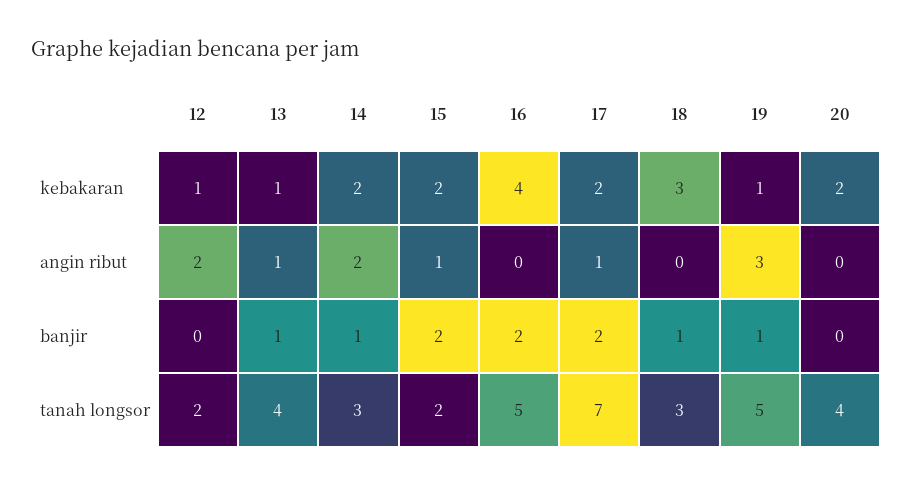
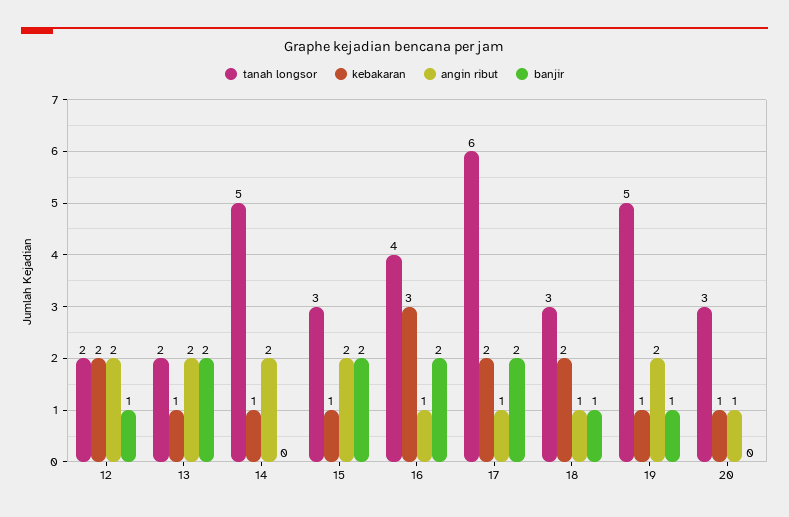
kebakaran, 12: 1 -> 2
kebakaran, 14: 2 -> 1
kebakaran, 15: 2 -> 1
kebakaran, 16: 4 -> 3
kebakaran, 18: 3 -> 2
kebakaran, 20: 2 -> 1
angin ribut, 13: 1 -> 2
angin ribut, 15: 1 -> 2
angin ribut, 16: 0 -> 1
angin ribut, 18: 0 -> 1
angin ribut, 19: 3 -> 2
angin ribut, 20: 0 -> 1
banjir, 12: 0 -> 1
banjir, 13: 1 -> 2
banjir, 14: 1 -> 0
tanah longsor, 13: 4 -> 2
tanah longsor, 14: 3 -> 5
tanah longsor, 15: 2 -> 3
tanah longsor, 16: 5 -> 4
tanah longsor, 17: 7 -> 6
tanah longsor, 20: 4 -> 3

